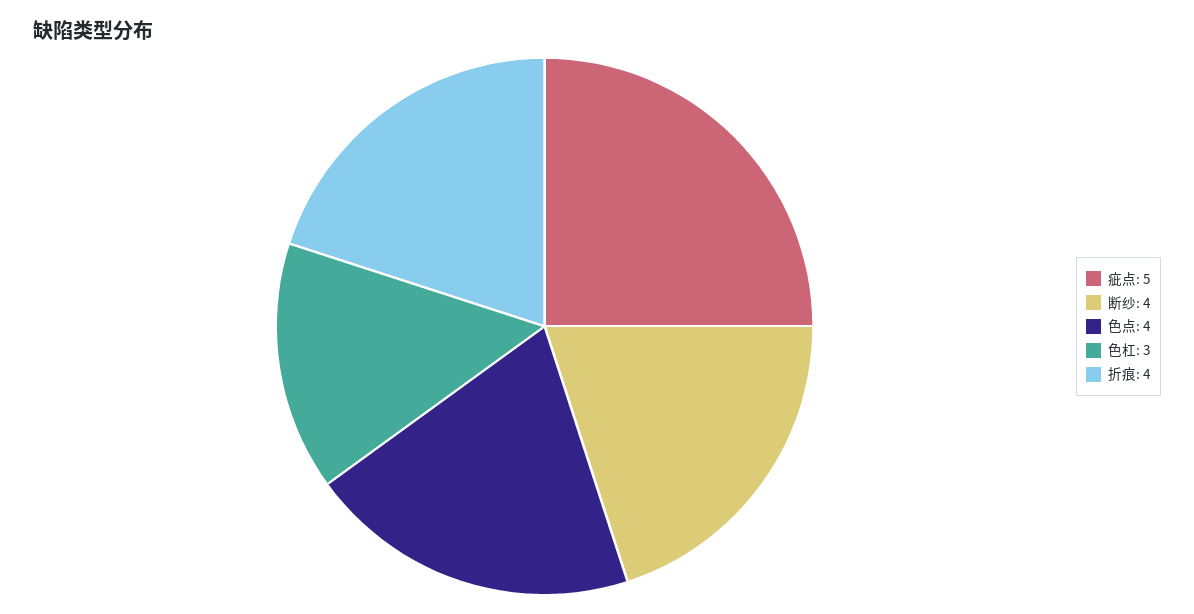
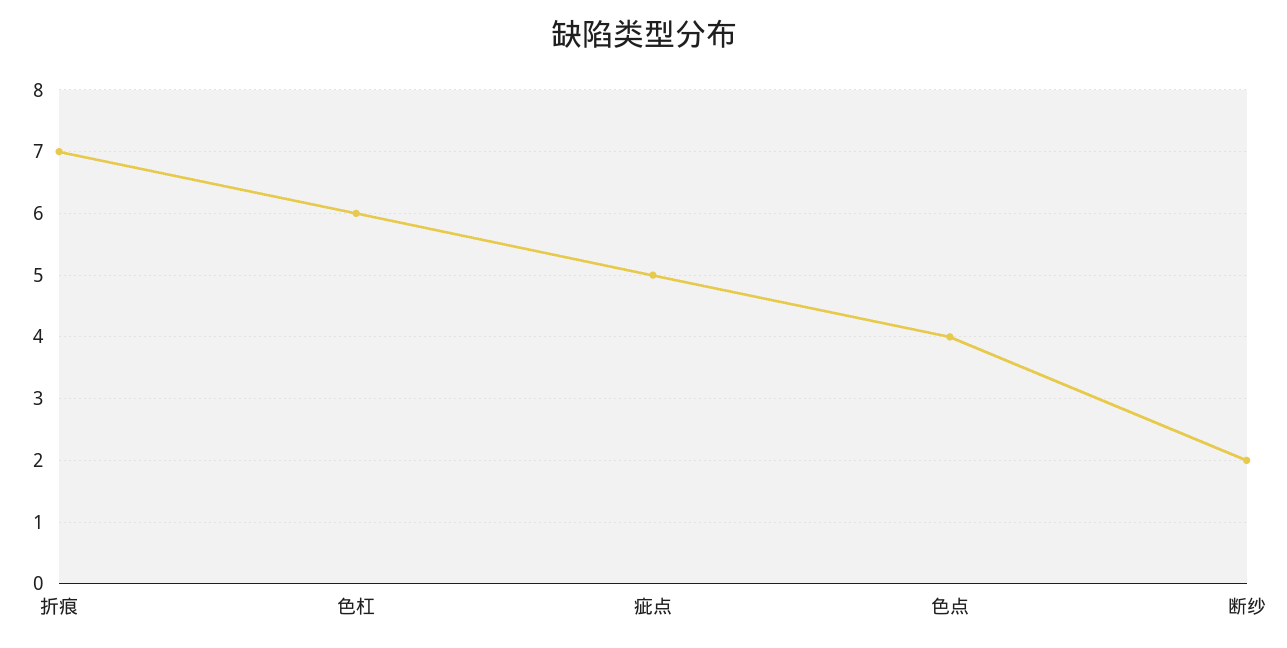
断纱: 4 -> 2
色杠: 3 -> 6
折痕: 4 -> 7

